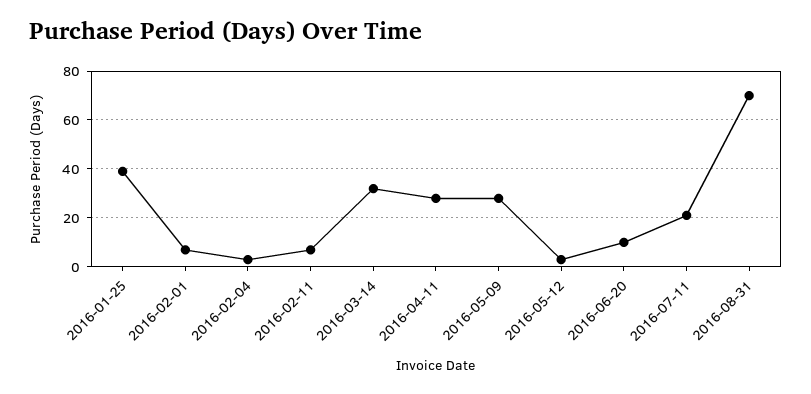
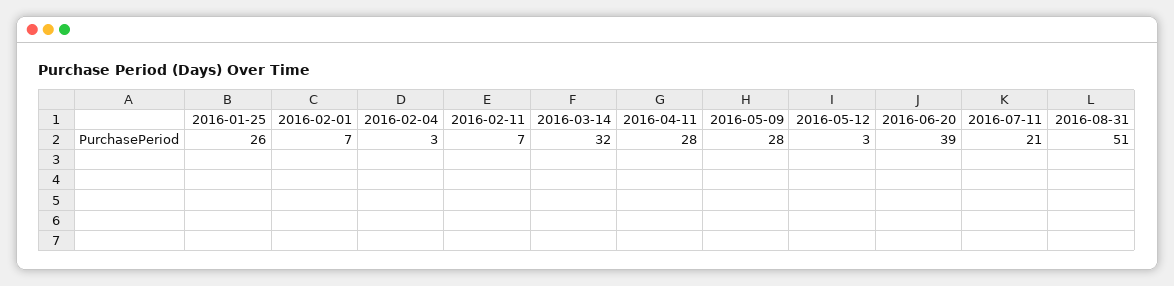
2016-01-25: 40 -> 26
2016-06-20: 10 -> 39
2016-08-31: 70 -> 51

